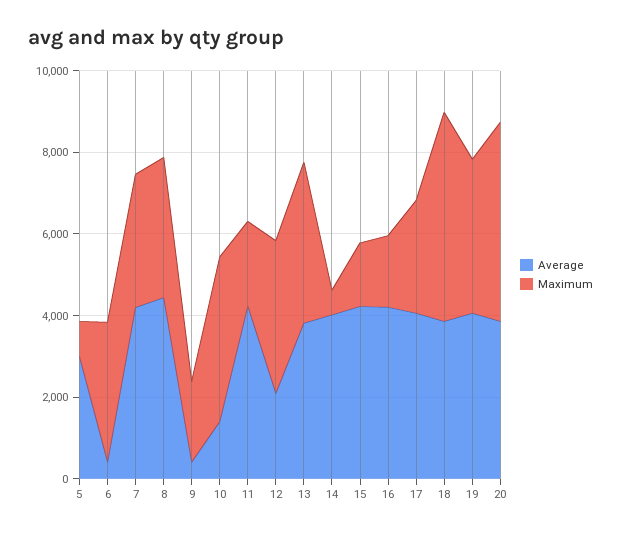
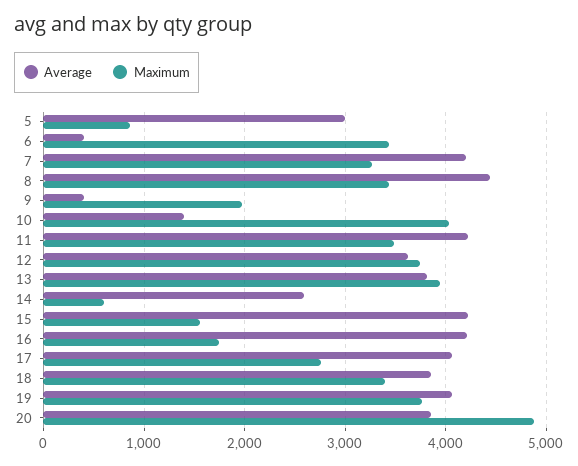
Maximum, 11: 2000 -> 3500
Average, 12: 2000 -> 3600
Average, 14: 4000 -> 2600
Maximum, 18: 5000 -> 3400

